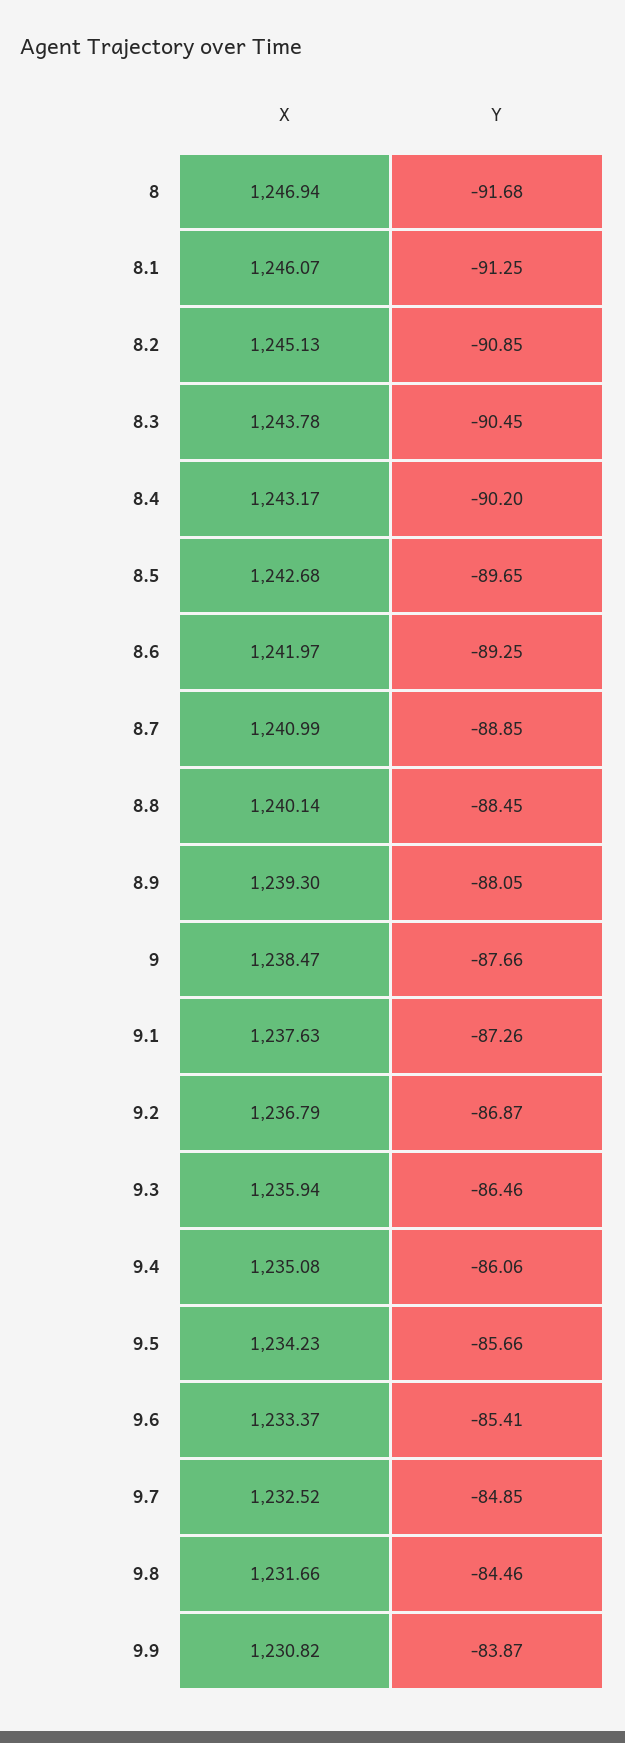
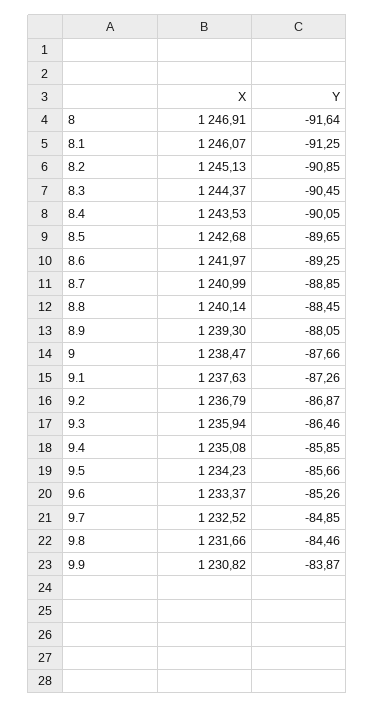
X, 8: 1246.94 -> 1246.91
Y, 8: -91.68 -> -91.64
X, 8.3: 1243.78 -> 1244.37
X, 8.4: 1243.17 -> 1243.53
Y, 8.4: -90.2 -> -90.05
Y, 9.4: -86.06 -> -85.85
Y, 9.6: -85.41 -> -85.26

